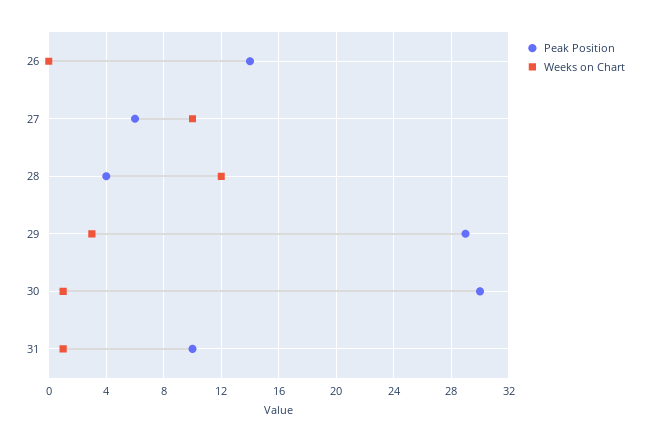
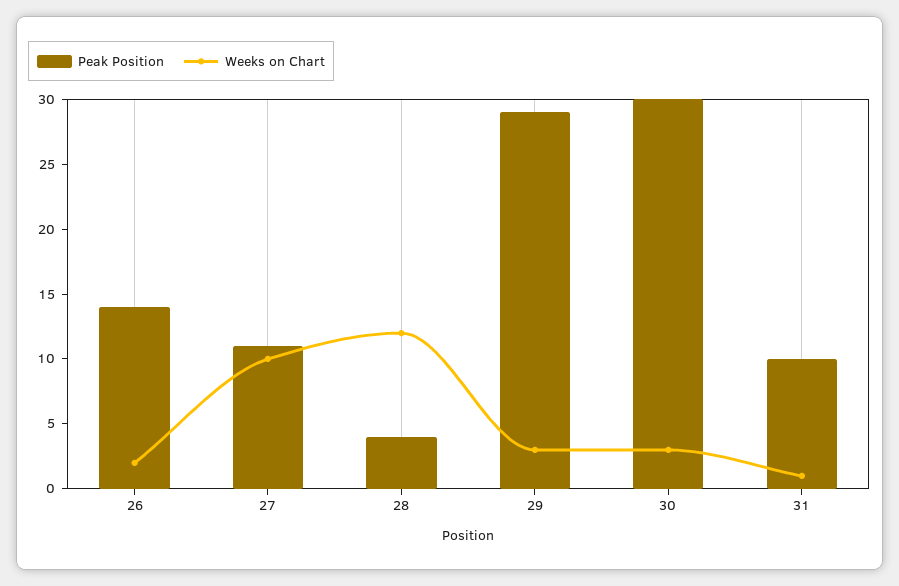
Weeks on Chart, 26: 0 -> 2
Peak Position, 27: 6 -> 11
Weeks on Chart, 30: 1 -> 3

